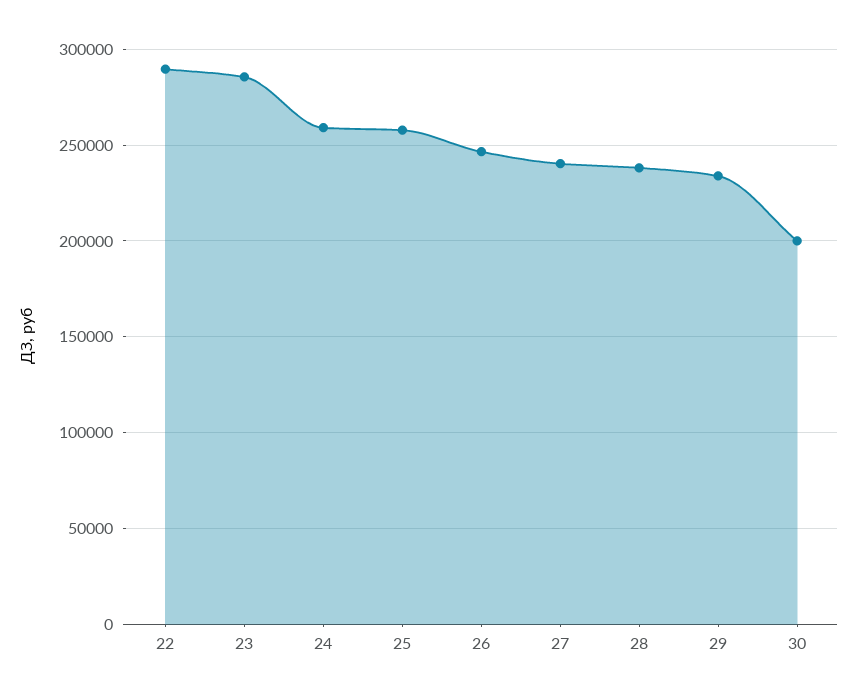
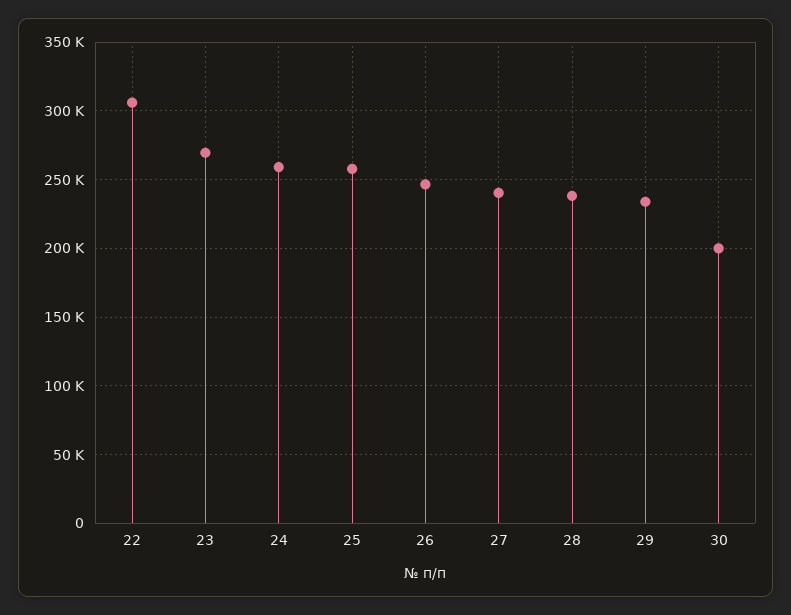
22: 290000 -> 305000
23: 285000 -> 270000

